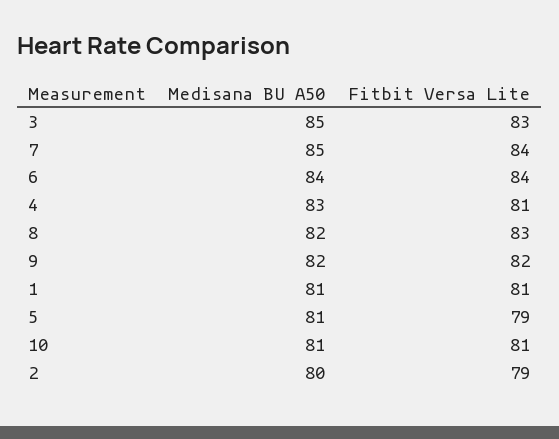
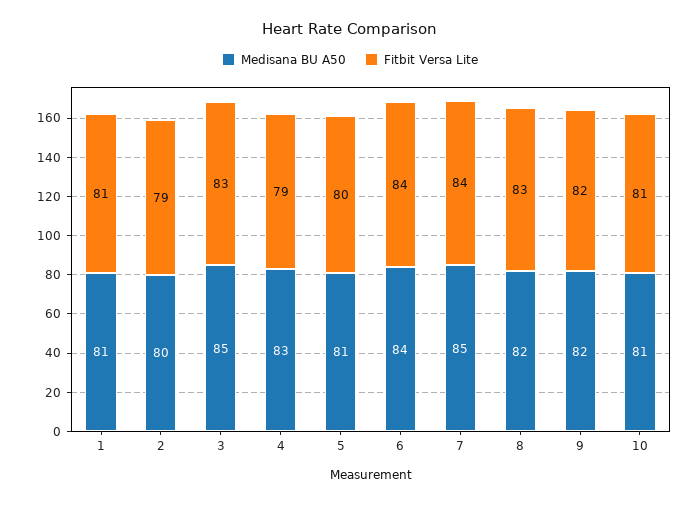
Fitbit Versa Lite, 4: 81 -> 79
Fitbit Versa Lite, 5: 79 -> 80

